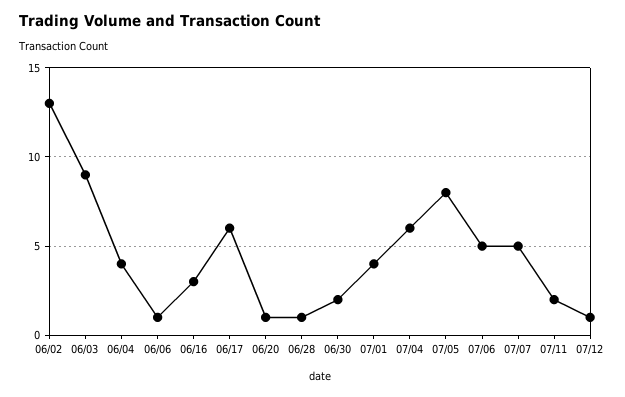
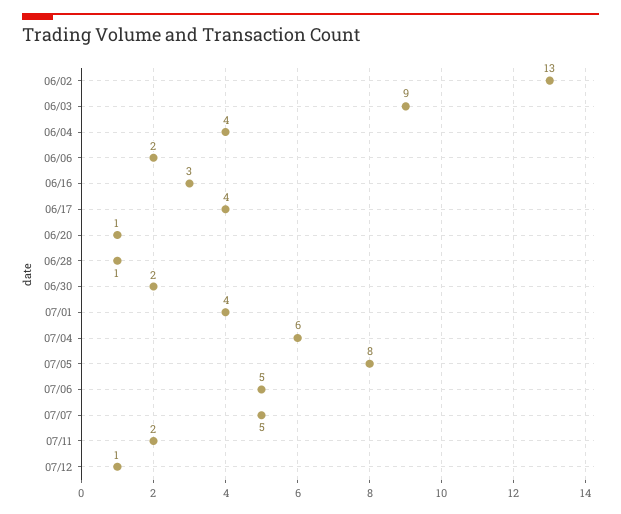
06/06: 1 -> 2
06/17: 6 -> 4

